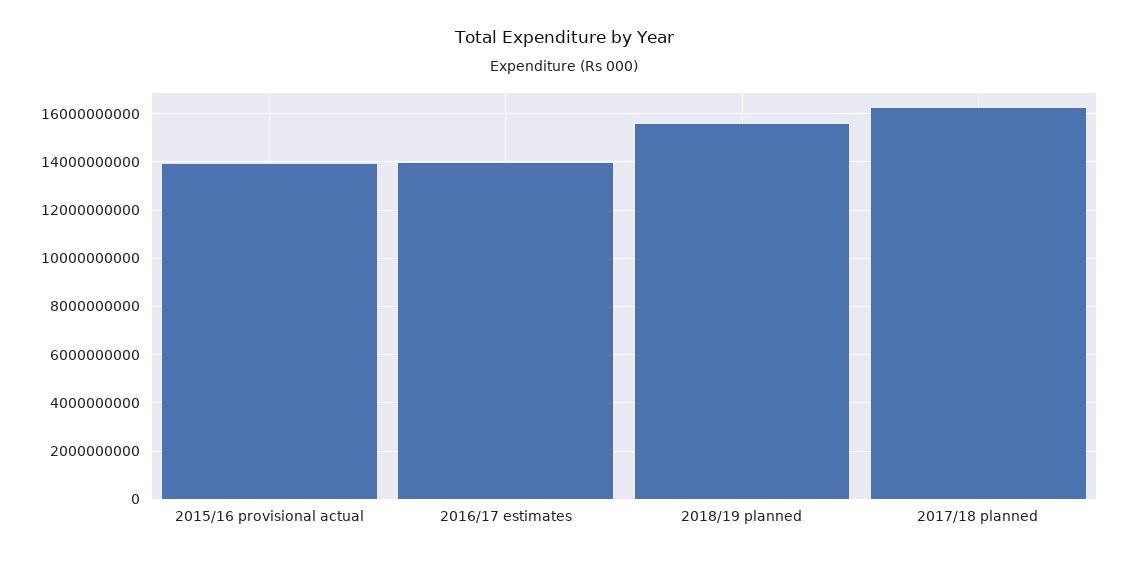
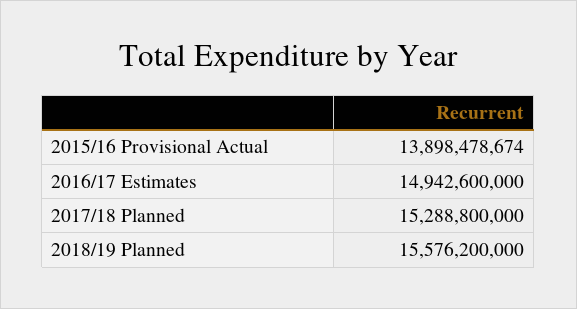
2016/17 estimates: 14000000000 -> 14942600000
2017/18 planned: 16250000000 -> 15288800000

